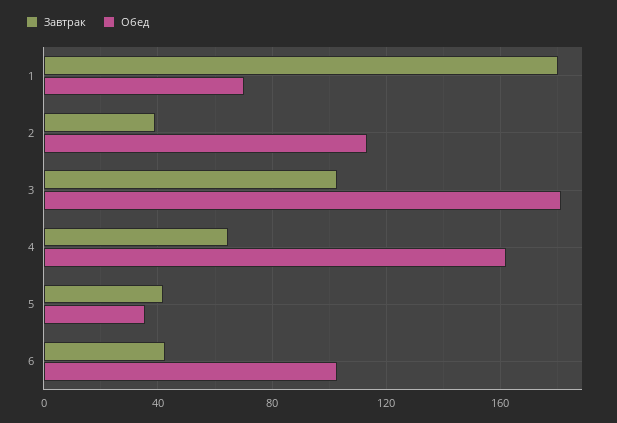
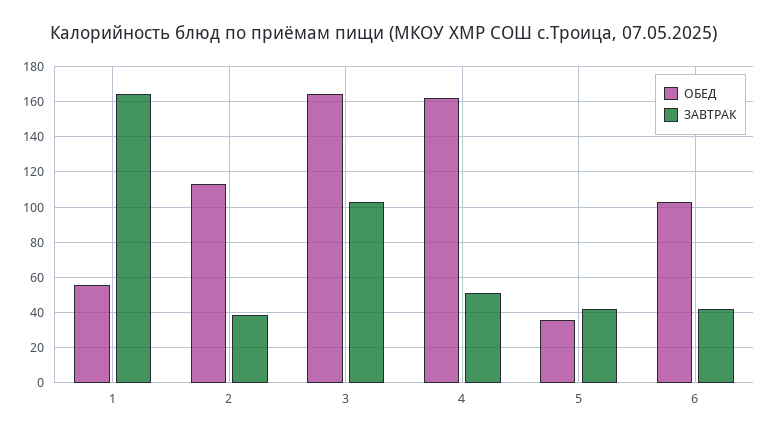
Завтрак, 1: 180 -> 165
Обед, 1: 70 -> 55
Обед, 3: 180 -> 165
Завтрак, 4: 65 -> 50

